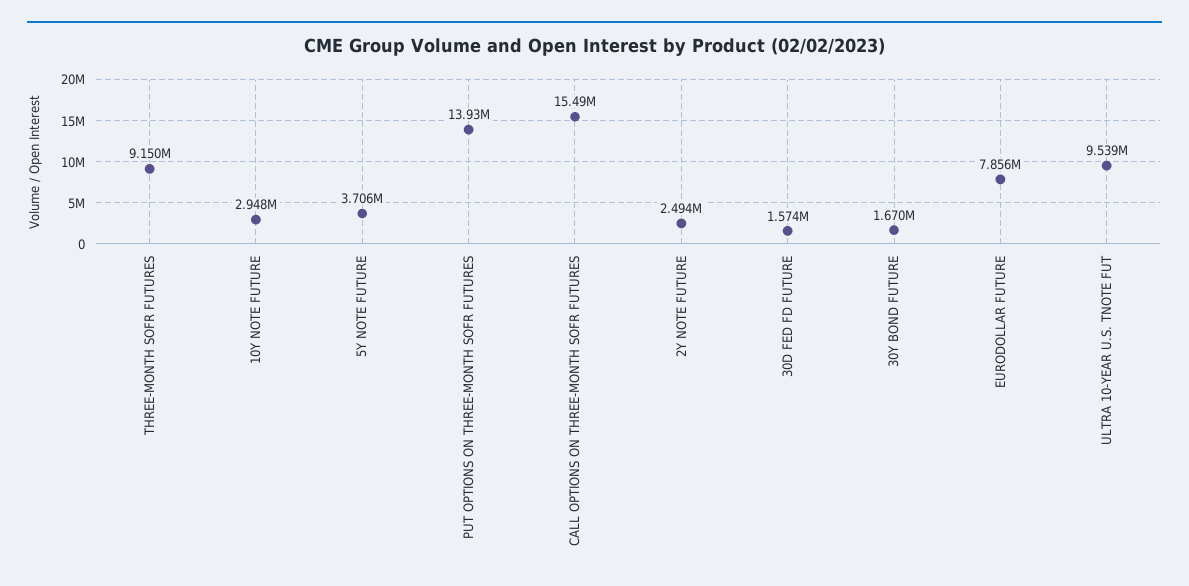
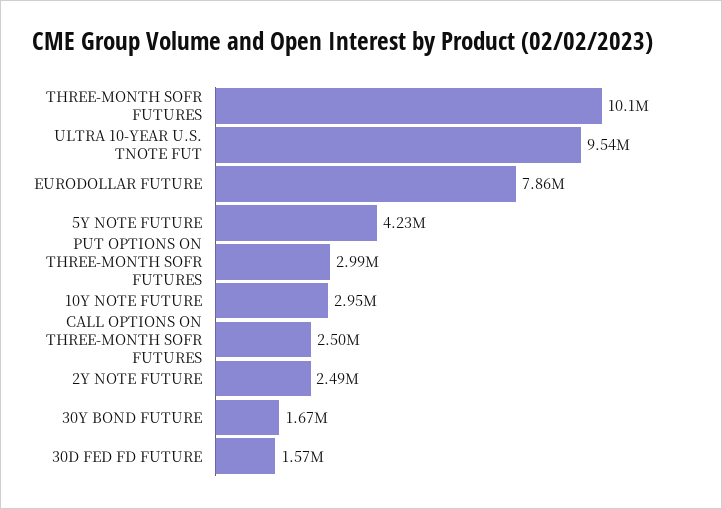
THREE-MONTH SOFR FUTURES: 9150000 -> 10100000
5Y NOTE FUTURE: 3706000 -> 4230000
PUT OPTIONS ON THREE-MONTH SOFR FUTURES: 13930000 -> 2990000
CALL OPTIONS ON THREE-MONTH SOFR FUTURES: 15490000 -> 2500000

